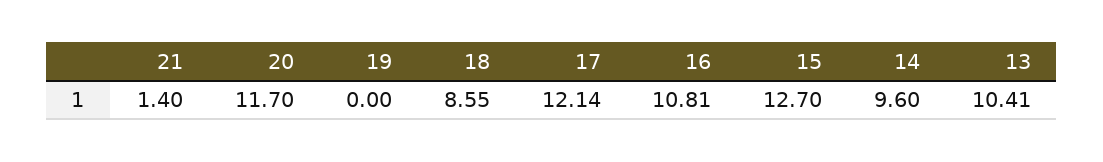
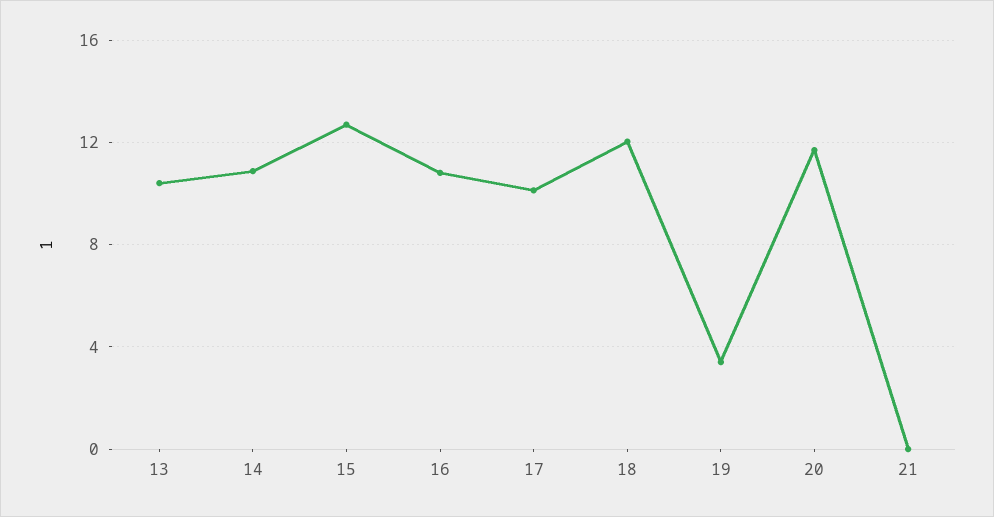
21: 1.4 -> 0
19: 0 -> 3.5
18: 8.55 -> 12
17: 12.14 -> 10
14: 9.6 -> 11

